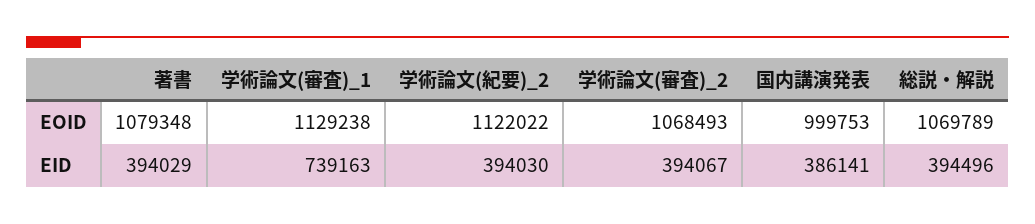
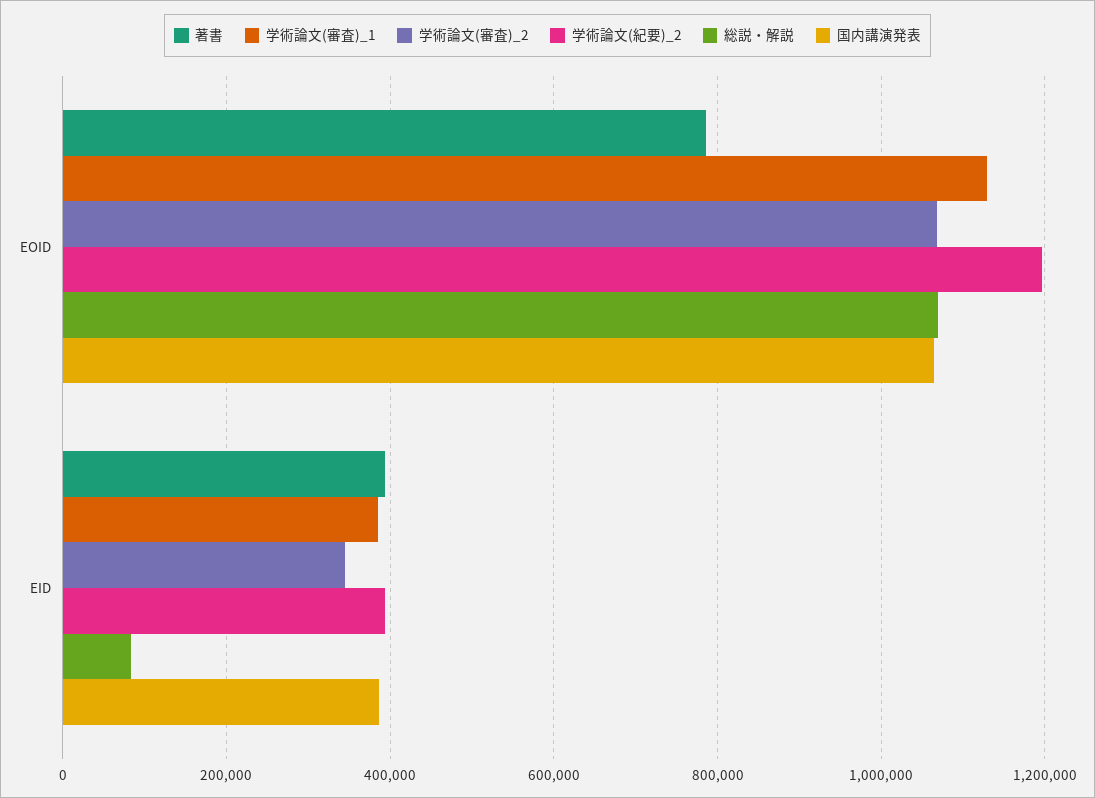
著書, EOID: 1079348 -> 780000
学術論文(紀要)_2, EOID: 1122022 -> 1200000
国内講演発表, EOID: 999753 -> 1060000
学術論文(審査)_1, EID: 739163 -> 380000
学術論文(審査)_2, EID: 394067 -> 340000
総説・解説, EID: 394496 -> 80000

